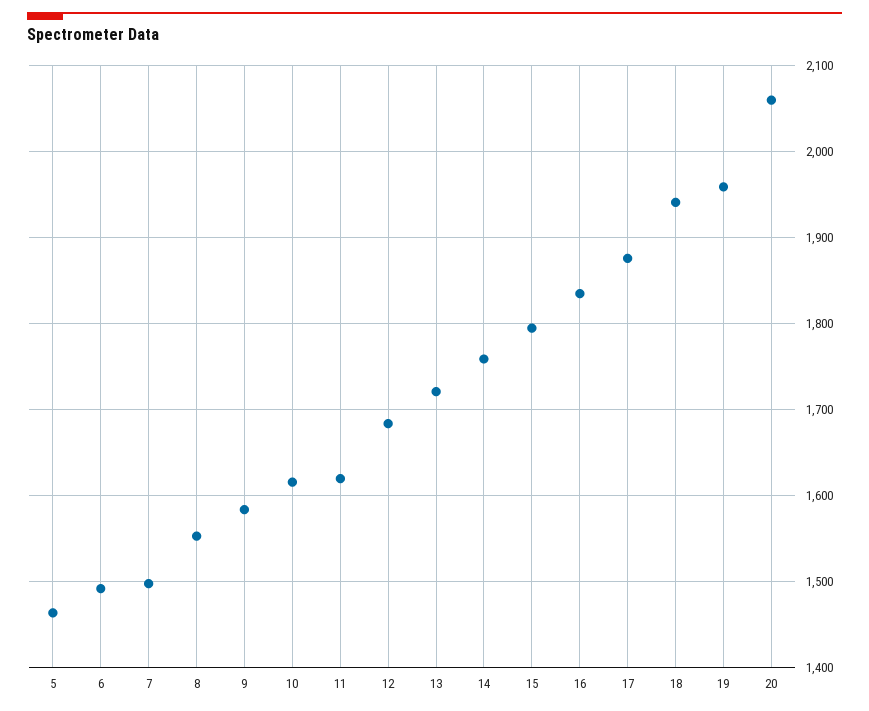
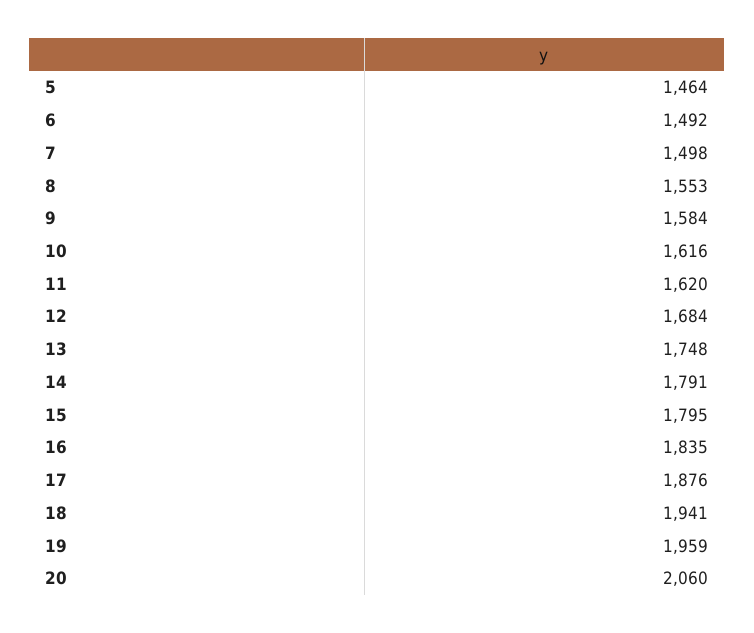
13: 1720 -> 1748
14: 1760 -> 1791

